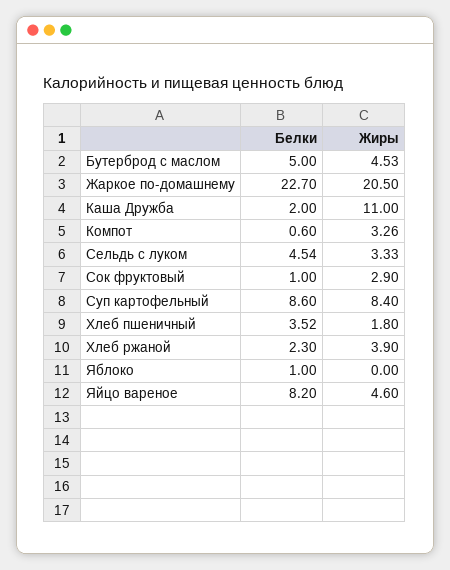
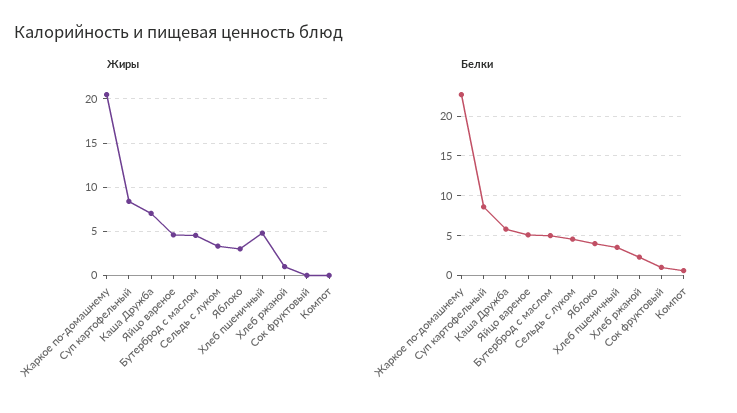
Белки, Каша Дружба: 2 -> 6
Жиры, Каша Дружба: 11 -> 7
Жиры, Компот: 3.26 -> 0
Жиры, Сок фруктовый: 2.9 -> 0
Жиры, Хлеб пшеничный: 1.8 -> 5
Жиры, Хлеб ржаной: 3.9 -> 1
Белки, Яблоко: 1 -> 4
Жиры, Яблоко: 0 -> 3
Белки, Яйцо вареное: 8.2 -> 5

